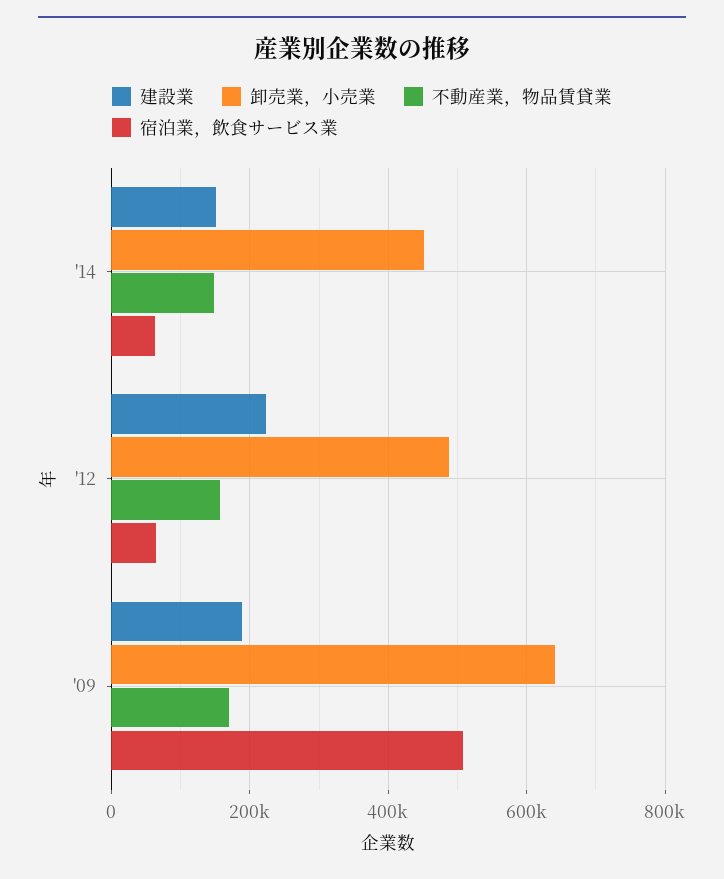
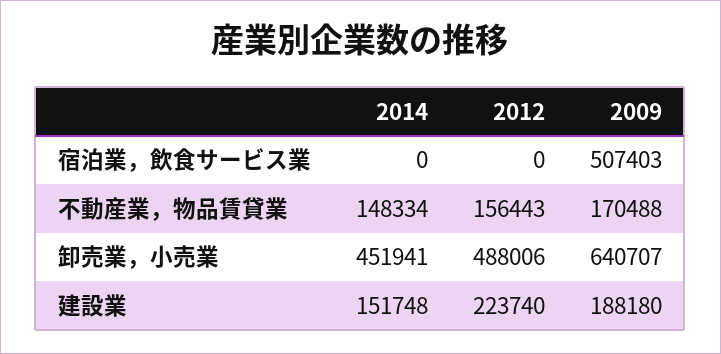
宿泊業，飲食サービス業, '14: 60000 -> 0
宿泊業，飲食サービス業, '12: 60000 -> 0

